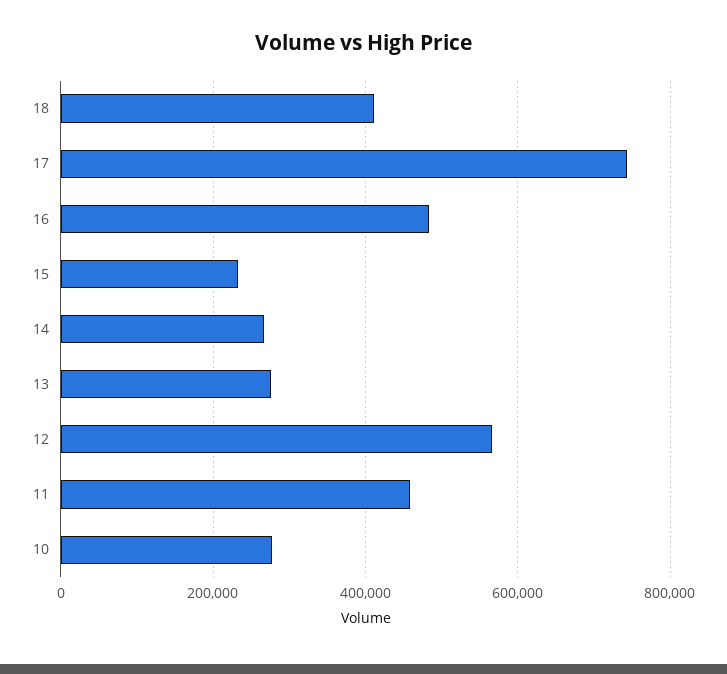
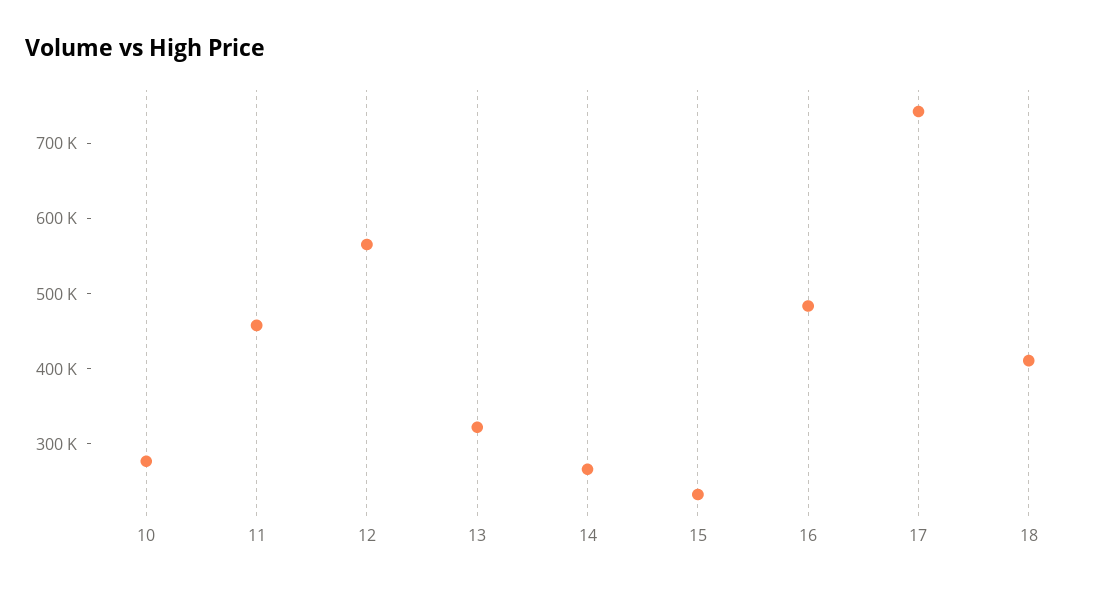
13: 280000 -> 320000

